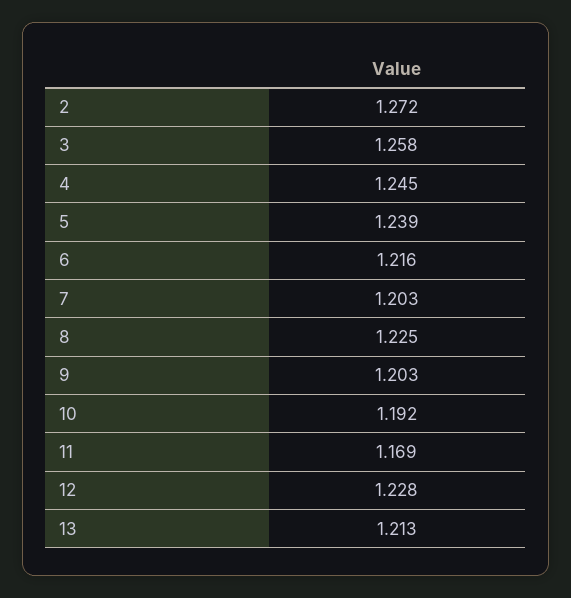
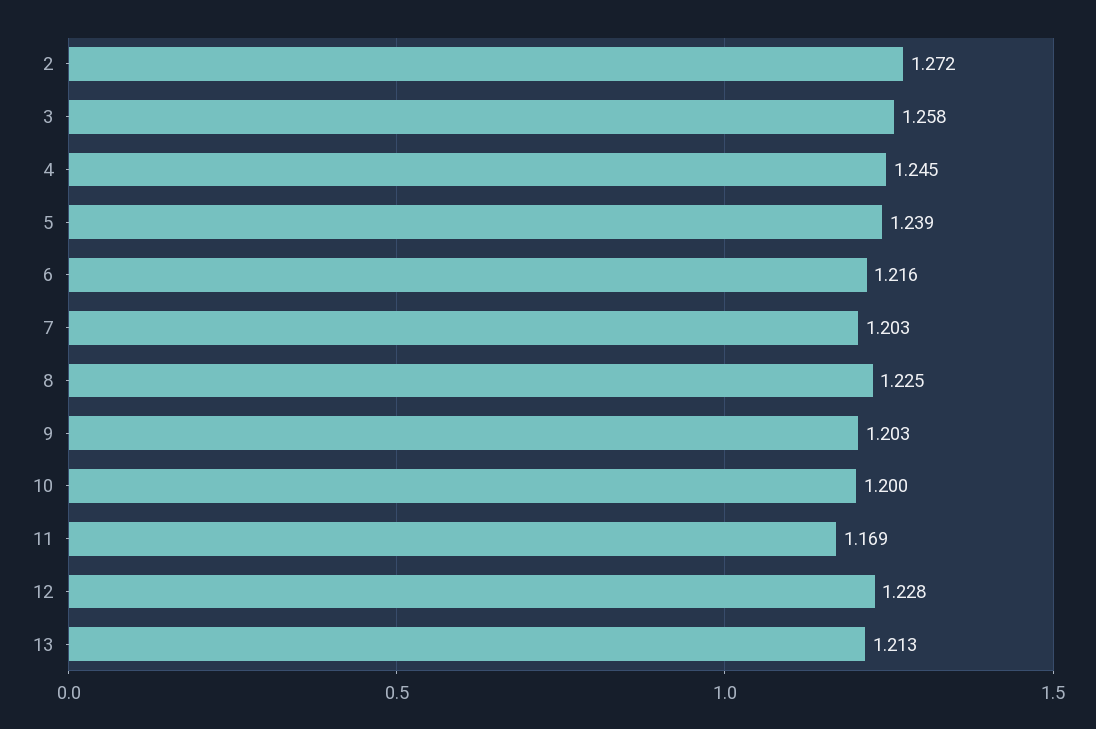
10: 1.192 -> 1.2

